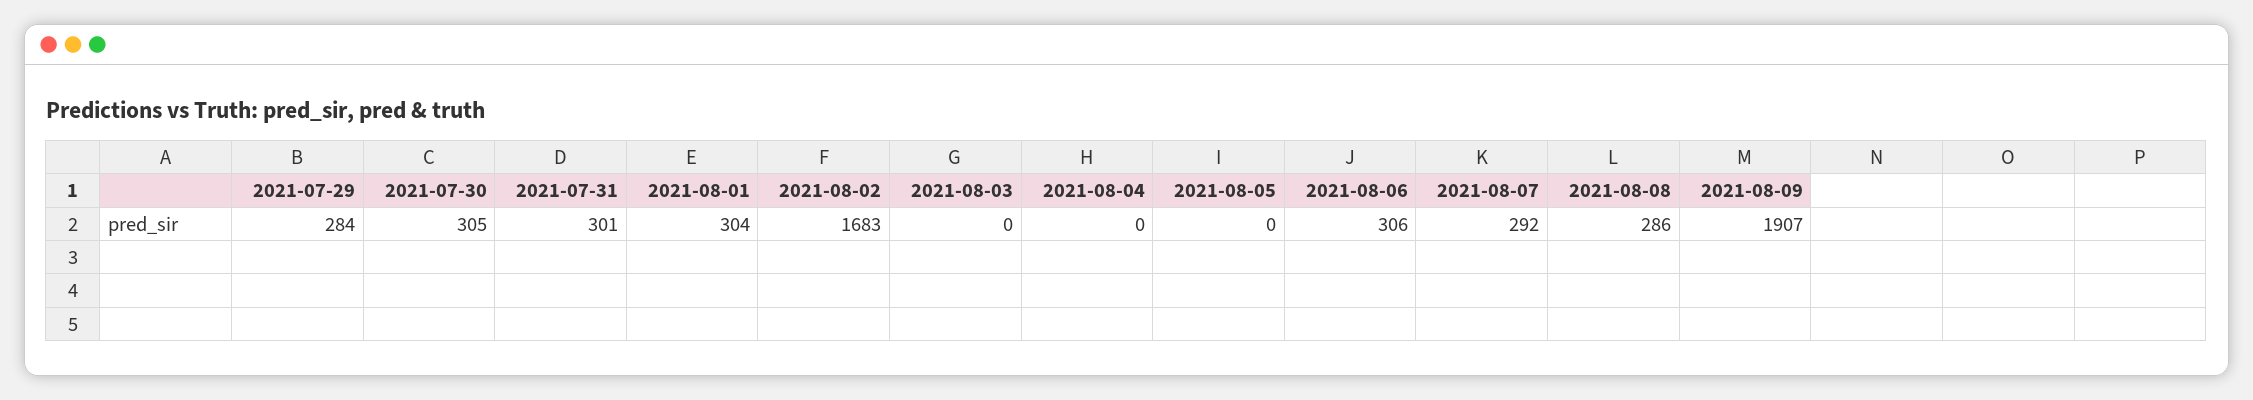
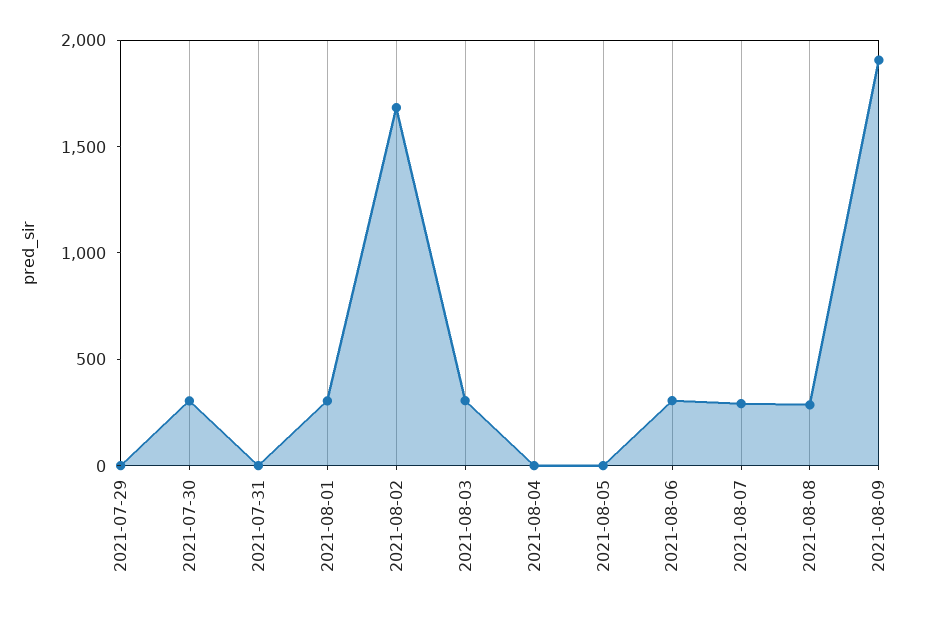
2021-07-29: 284 -> 0
2021-07-31: 301 -> 0
2021-08-03: 0 -> 300

